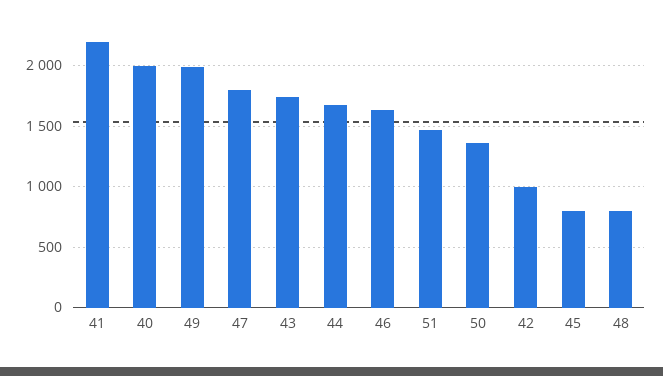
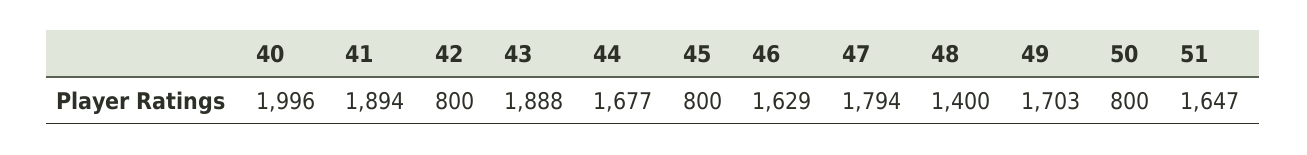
41: 2200 -> 1894
49: 2000 -> 1703
43: 1750 -> 1888
51: 1450 -> 1647
50: 1350 -> 800
42: 1000 -> 800
48: 800 -> 1400

